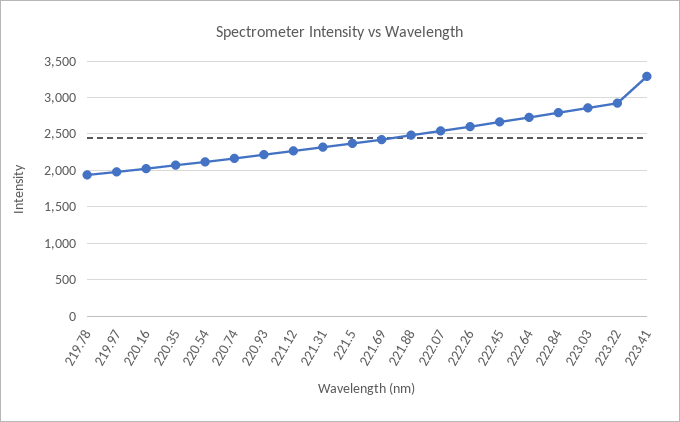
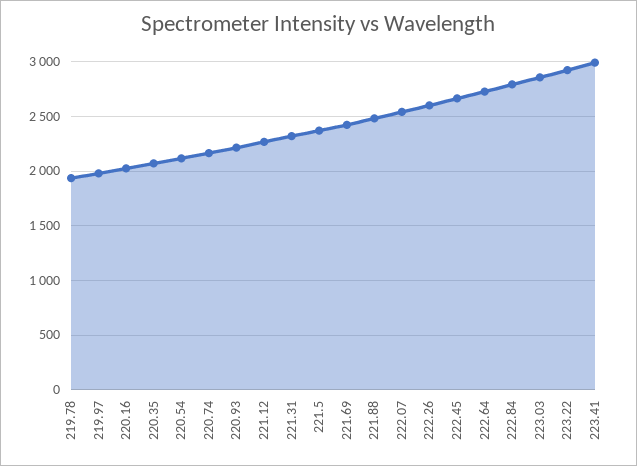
223.41: 3300 -> 3000

